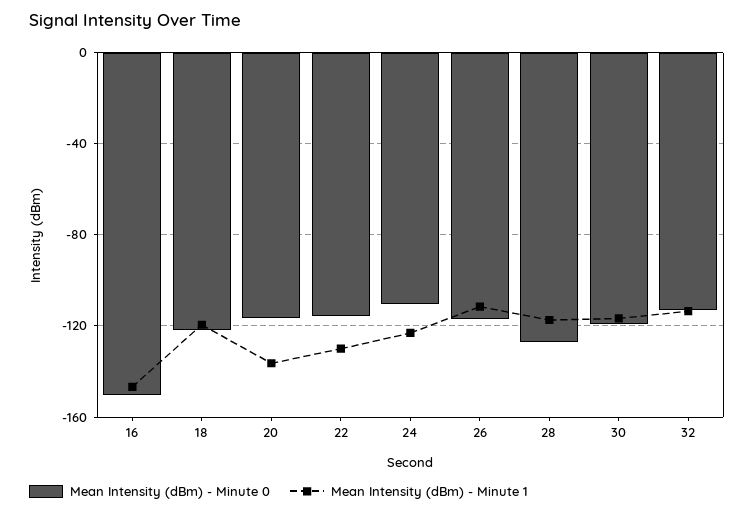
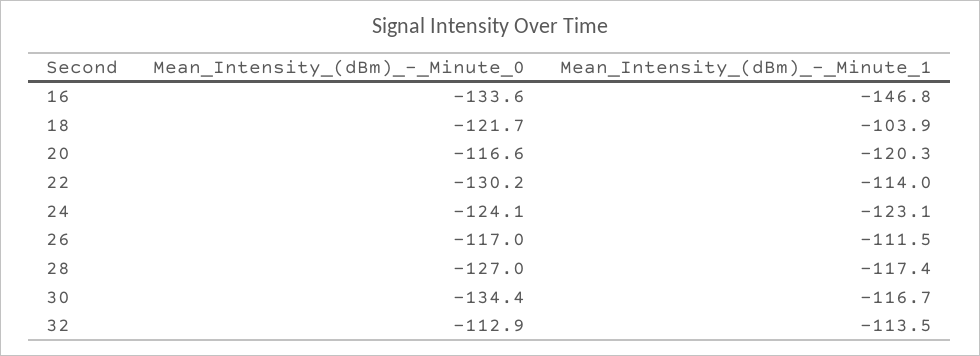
Mean Intensity (dBm) - Minute 0, 16: -150 -> -133.6
Mean Intensity (dBm) - Minute 1, 18: -120 -> -103.9
Mean Intensity (dBm) - Minute 1, 20: -135 -> -120.3
Mean Intensity (dBm) - Minute 0, 22: -115 -> -130.2
Mean Intensity (dBm) - Minute 1, 22: -130 -> -114
Mean Intensity (dBm) - Minute 0, 24: -110 -> -124.1
Mean Intensity (dBm) - Minute 0, 30: -120 -> -134.4

